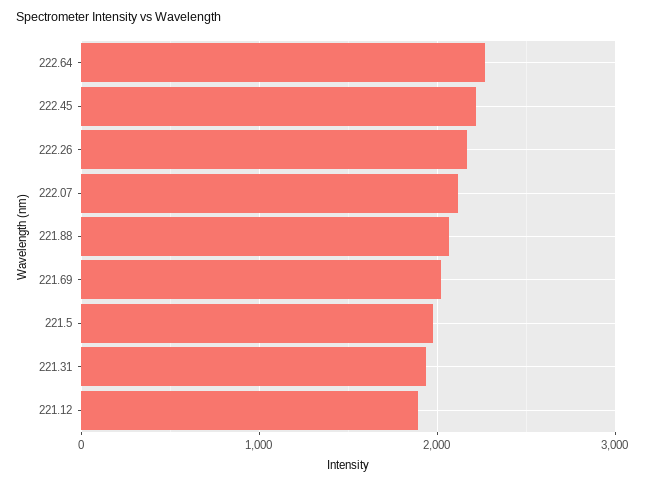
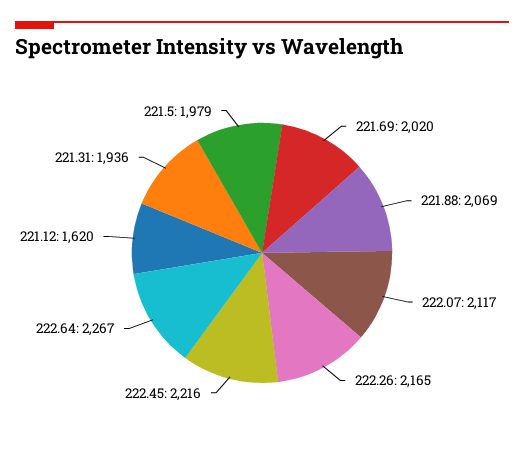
221.12: 1900 -> 1620

